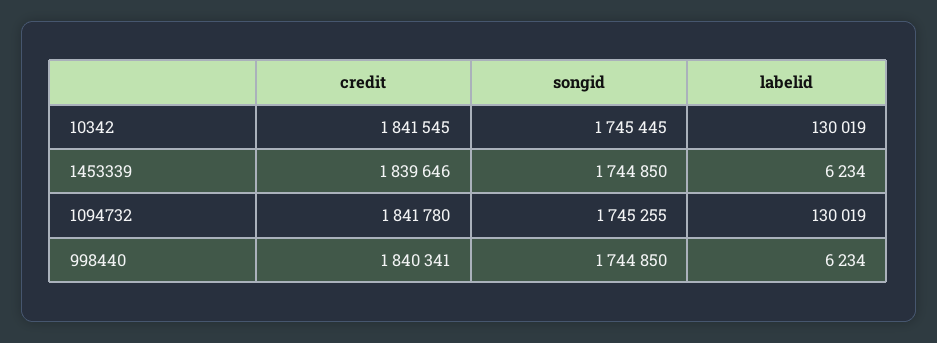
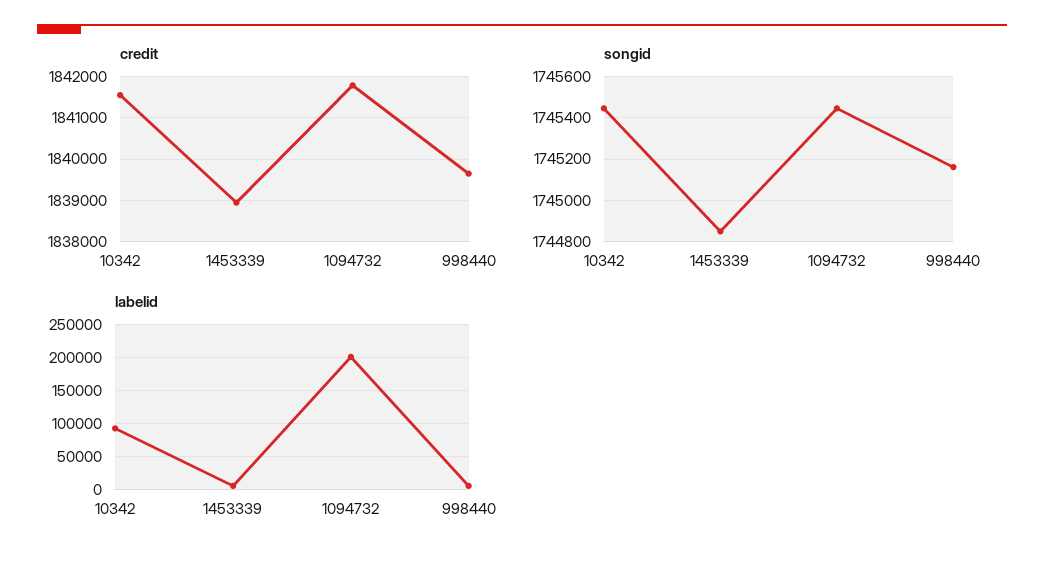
labelid, 10342: 130019 -> 90000
credit, 1453339: 1839646 -> 1839000
songid, 1094732: 1745255 -> 1745450
labelid, 1094732: 130019 -> 200000
credit, 998440: 1840341 -> 1839600
songid, 998440: 1744850 -> 1745150

